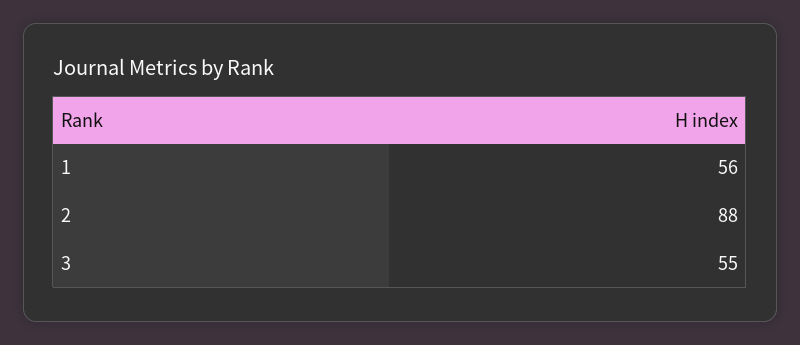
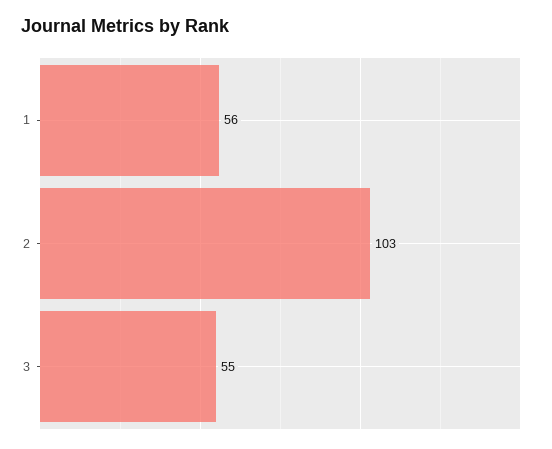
2: 88 -> 103

